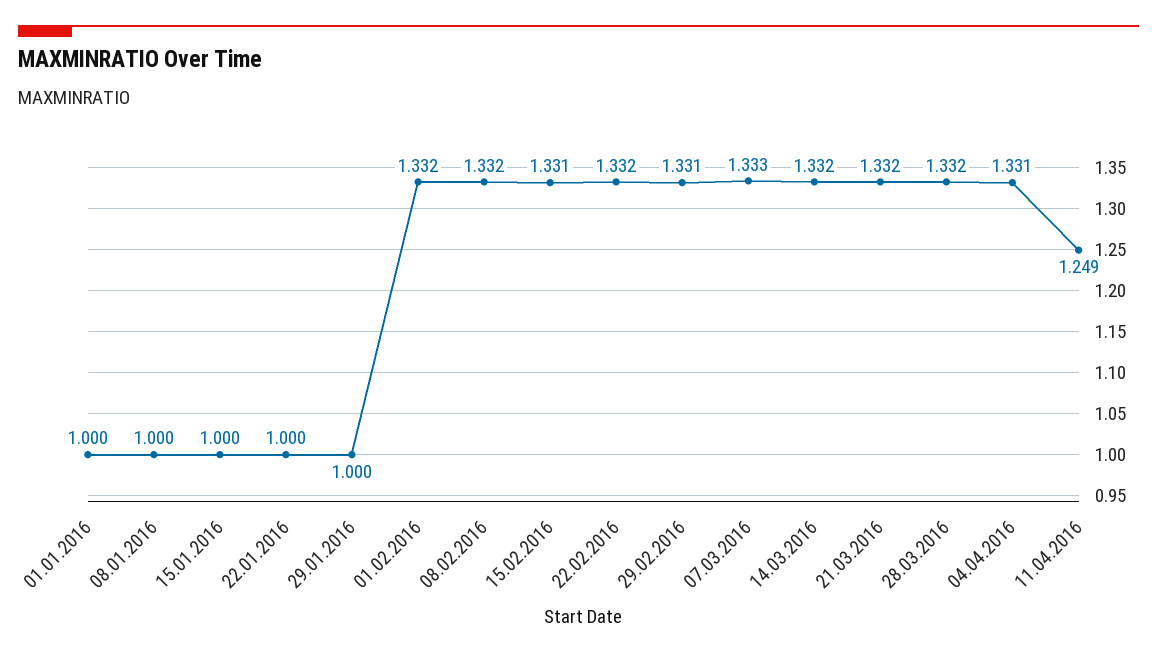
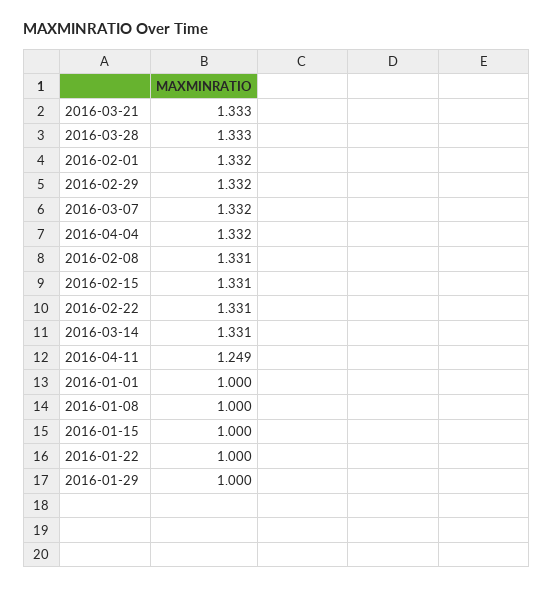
08.02.2016: 1.332 -> 1.331
22.02.2016: 1.332 -> 1.331
29.02.2016: 1.331 -> 1.332
07.03.2016: 1.333 -> 1.332
14.03.2016: 1.332 -> 1.331
21.03.2016: 1.332 -> 1.333
28.03.2016: 1.332 -> 1.333
04.04.2016: 1.331 -> 1.332

